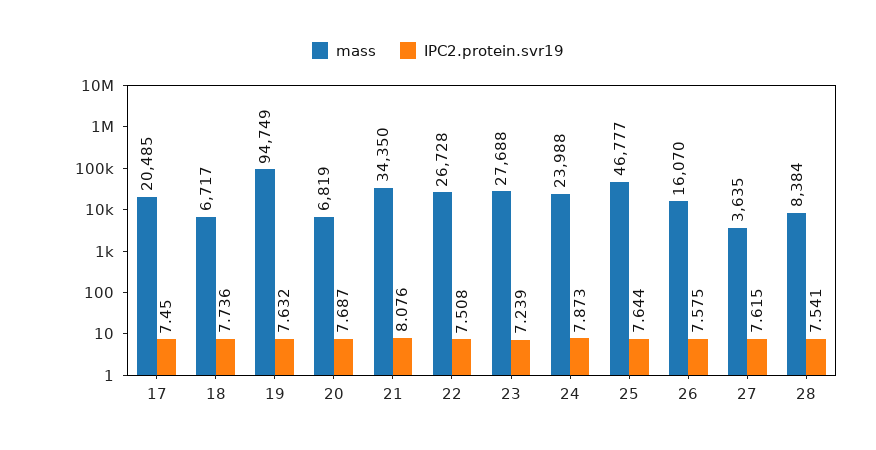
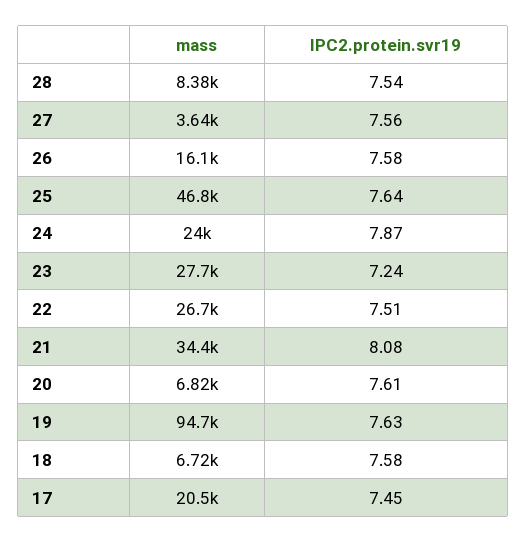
IPC2.protein.svr19, 18: 7.736 -> 7.58
IPC2.protein.svr19, 20: 7.687 -> 7.61
IPC2.protein.svr19, 27: 7.615 -> 7.56

